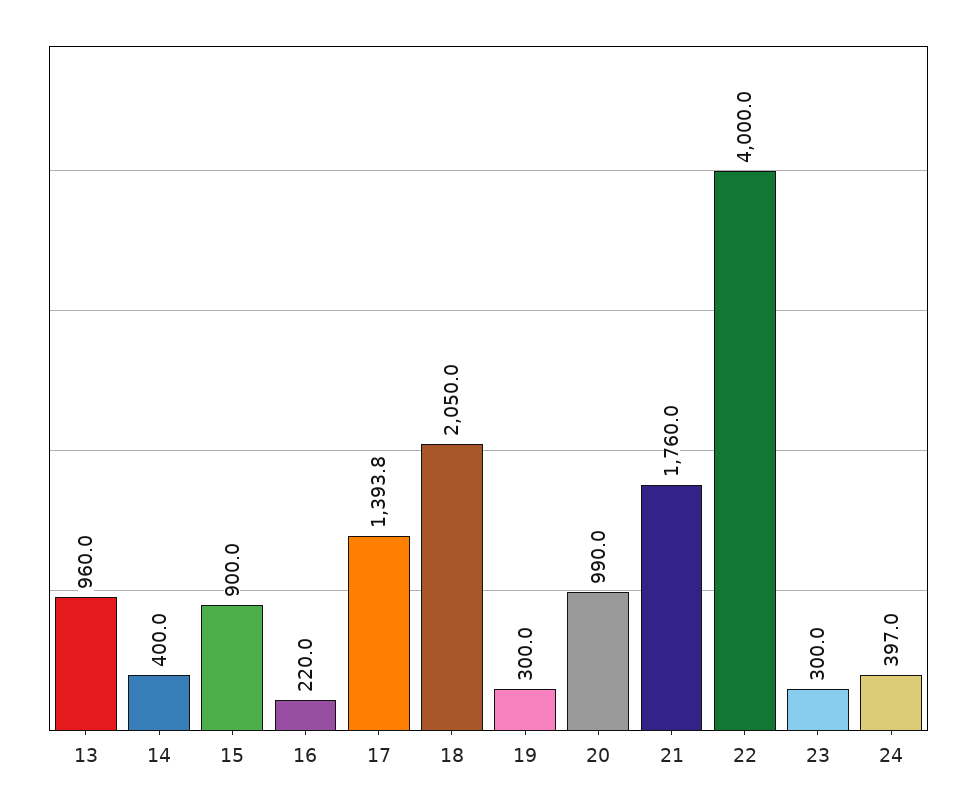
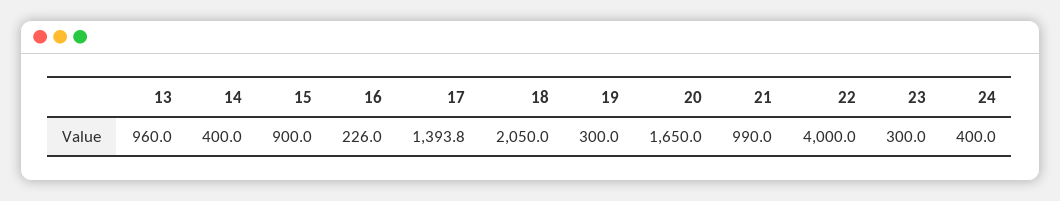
16: 220 -> 226
20: 990 -> 1650
21: 1760 -> 990
24: 397 -> 400

